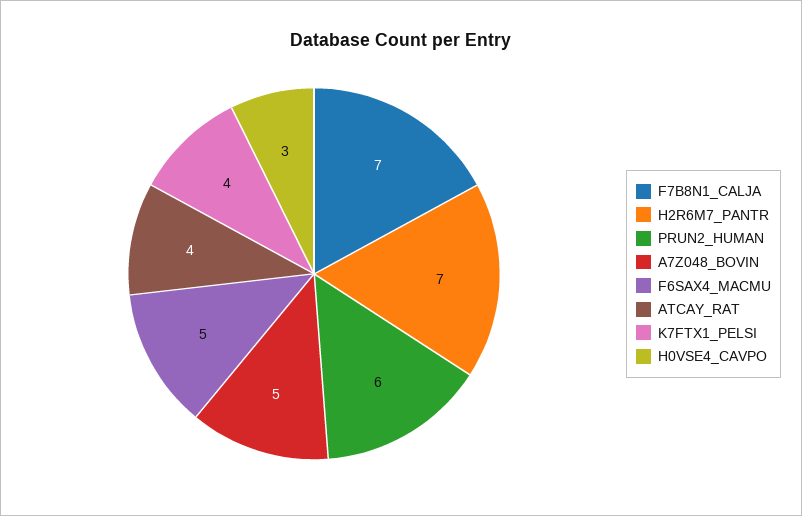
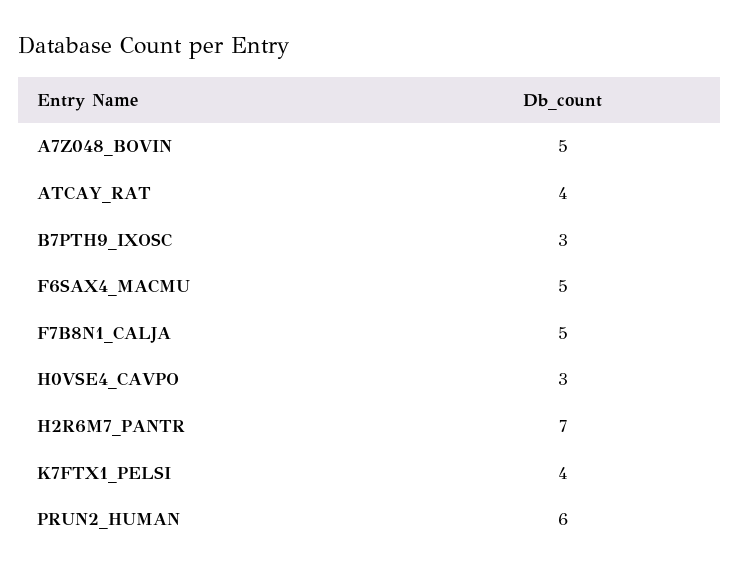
F7B8N1_CALJA: 7 -> 5
B7PTH9_IXOSC: none -> 3

